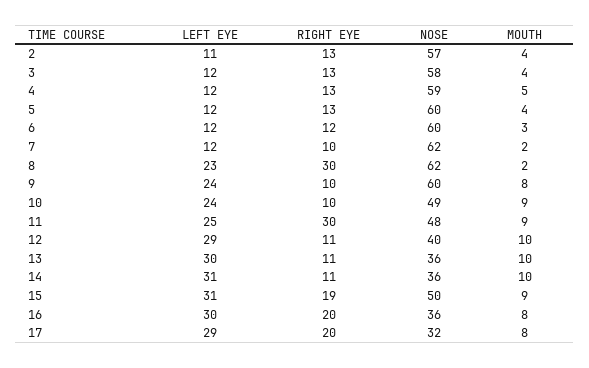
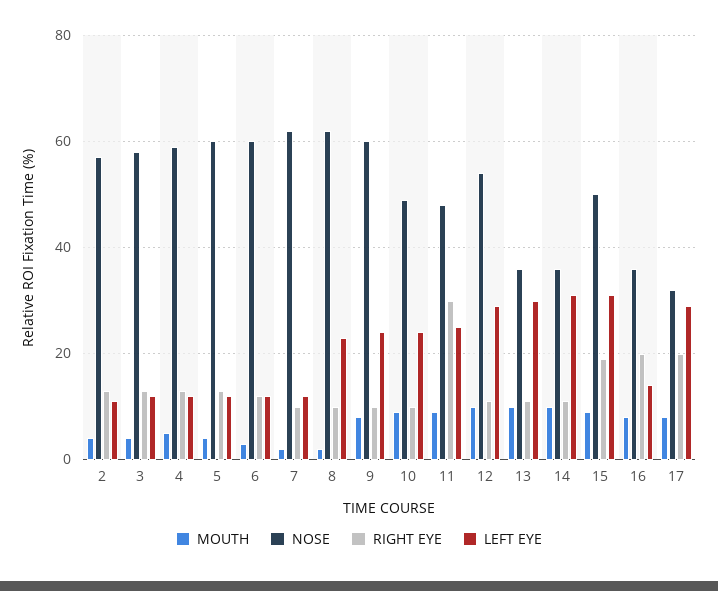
RIGHT EYE, 8: 30 -> 10
NOSE, 12: 40 -> 55
LEFT EYE, 16: 30 -> 15

